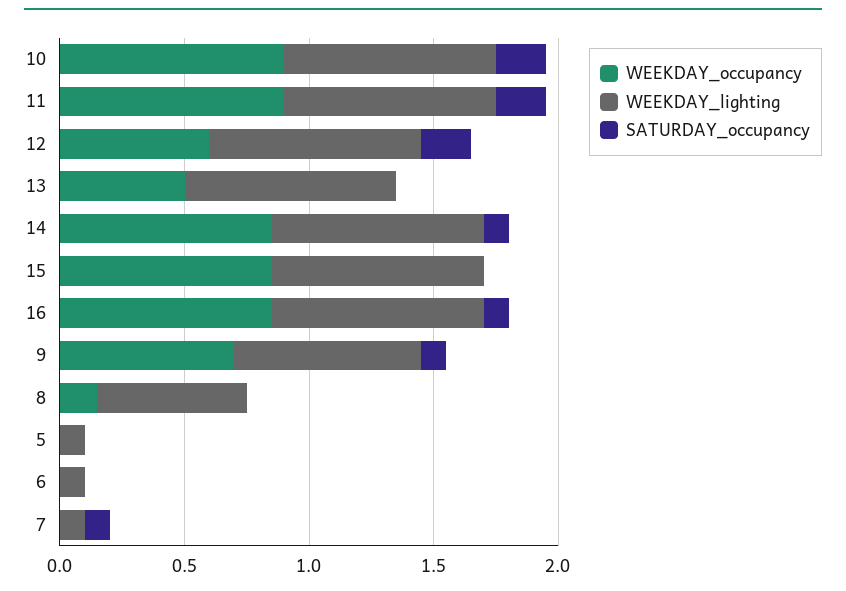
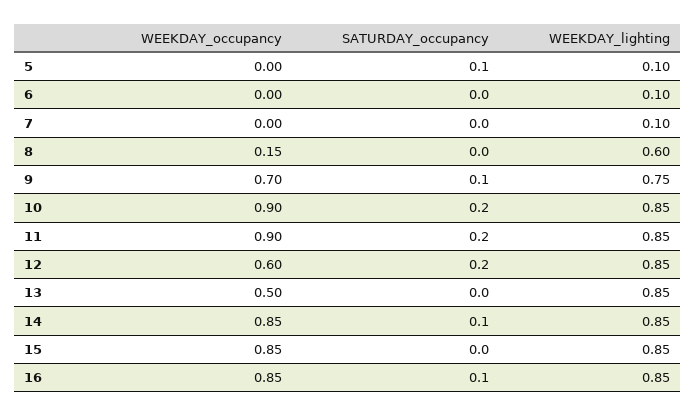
SATURDAY_occupancy, 5: 0 -> 0.1
SATURDAY_occupancy, 7: 0.1 -> 0

